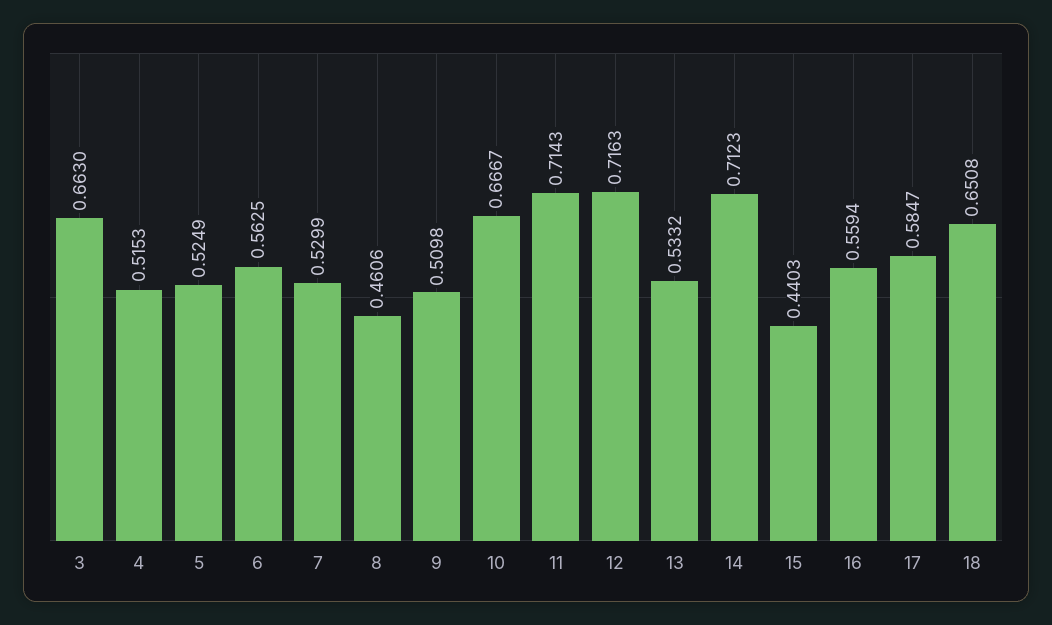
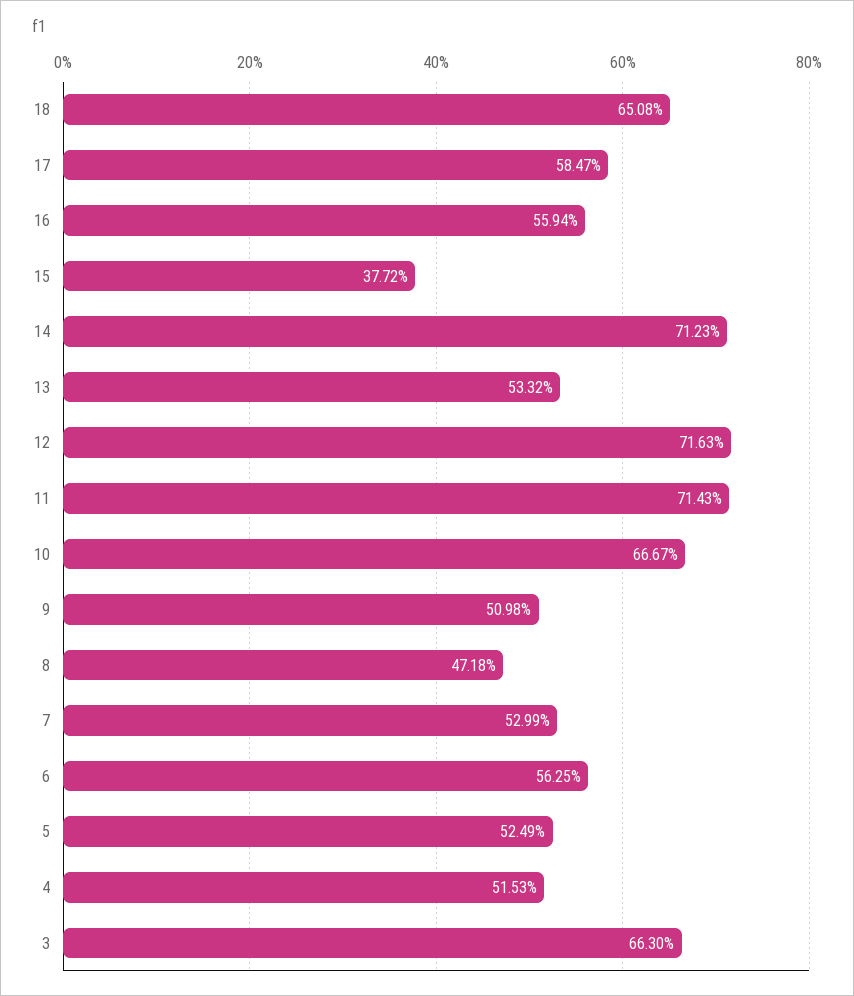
8: 0.4606 -> 0.4718
15: 0.4403 -> 0.3772

